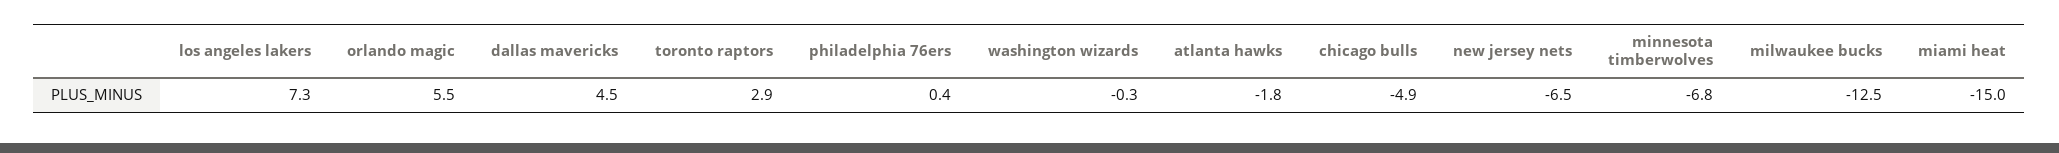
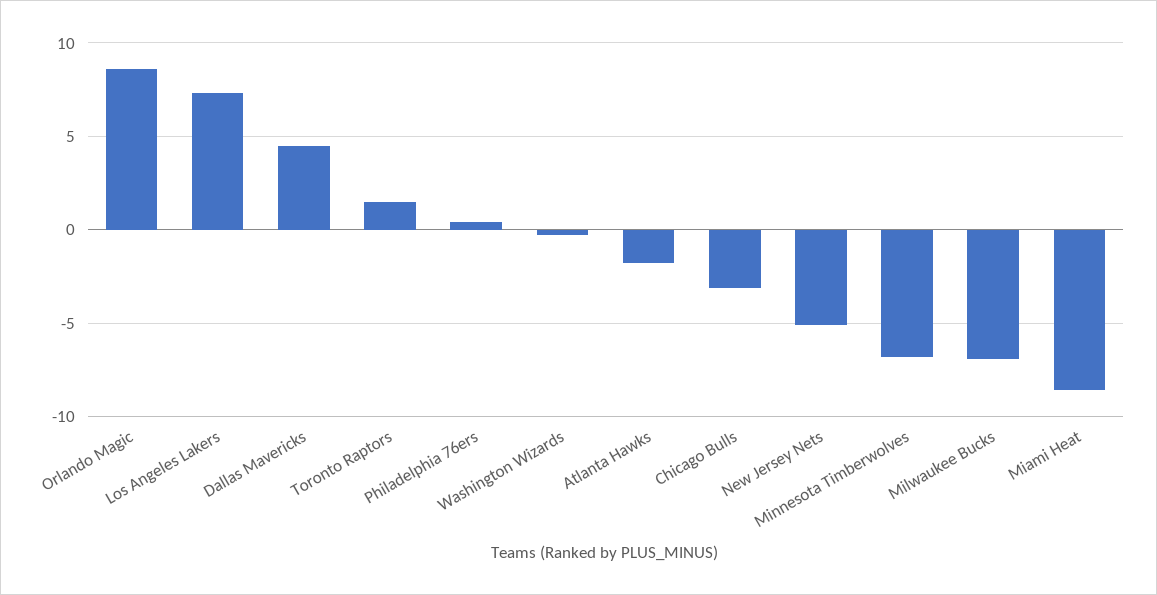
orlando magic: 5.5 -> 8.5
toronto raptors: 2.9 -> 1.5
chicago bulls: -4.9 -> -3
new jersey nets: -6.5 -> -5
milwaukee bucks: -12.5 -> -7
miami heat: -15 -> -8.5

